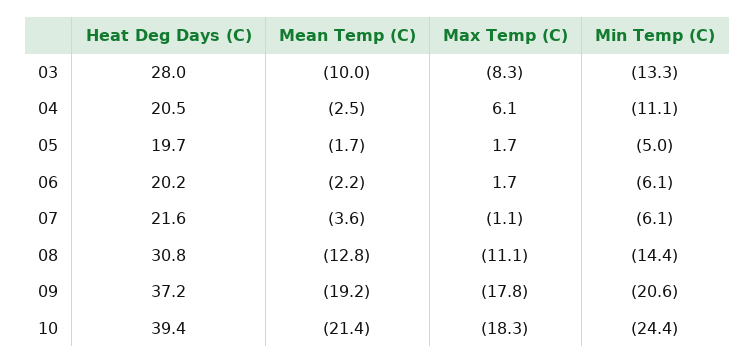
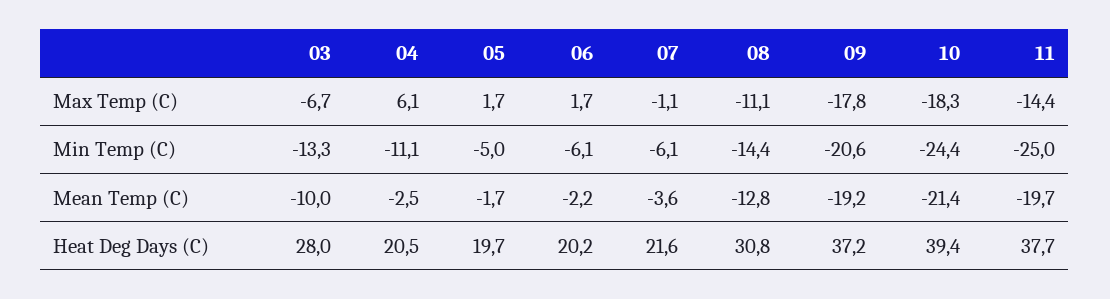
Max Temp (C), 03: -8.3 -> -6.7
Max Temp (C), 11: none -> -14.4
Min Temp (C), 11: none -> -25
Mean Temp (C), 11: none -> -19.7
Heat Deg Days (C), 11: none -> 37.7

